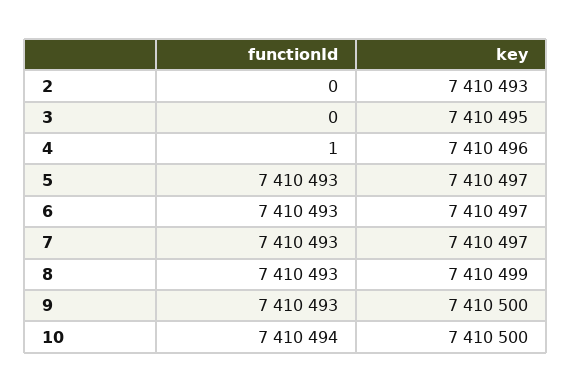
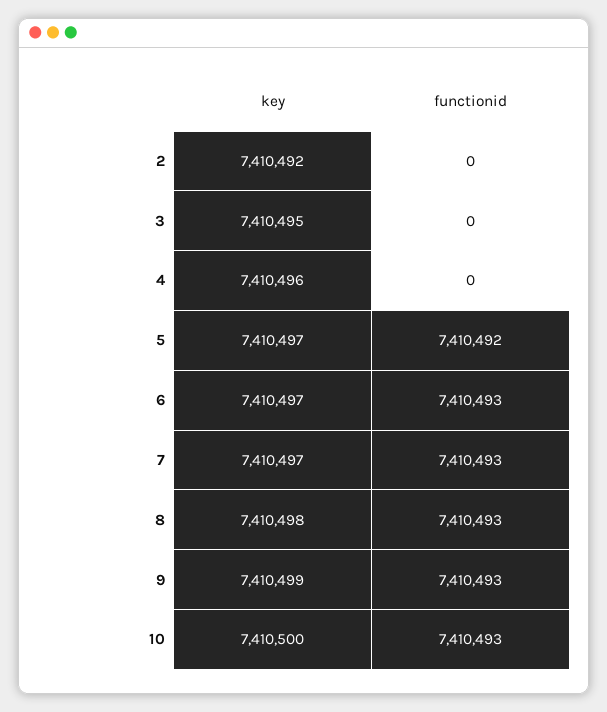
key, 2: 7410493 -> 7410492
functionId, 4: 1 -> 0
functionId, 5: 7410493 -> 7410492
key, 8: 7410499 -> 7410498
key, 9: 7410500 -> 7410499
functionId, 10: 7410494 -> 7410493

